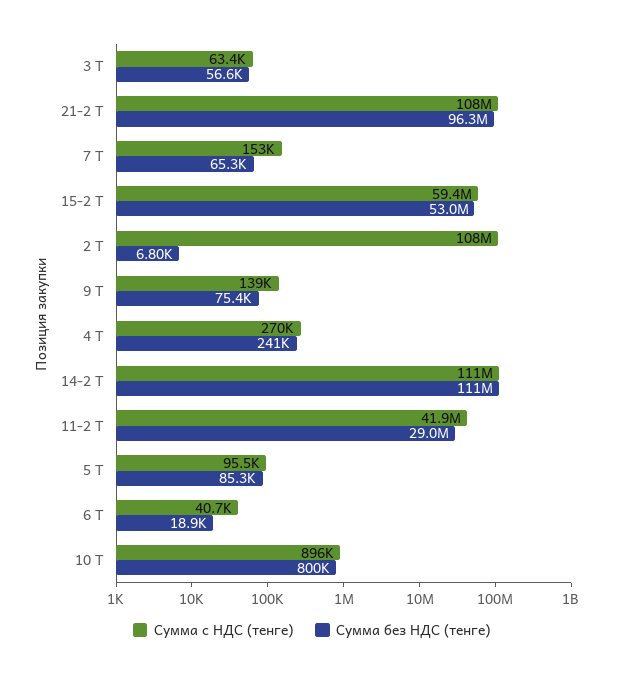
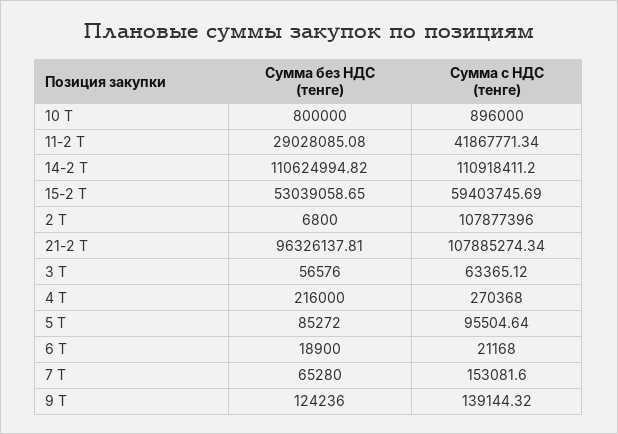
Сумма без НДС (тенге), 9 Т: 75400 -> 124236
Сумма без НДС (тенге), 4 Т: 241000 -> 216000
Сумма с НДС (тенге), 6 Т: 40700 -> 21168

